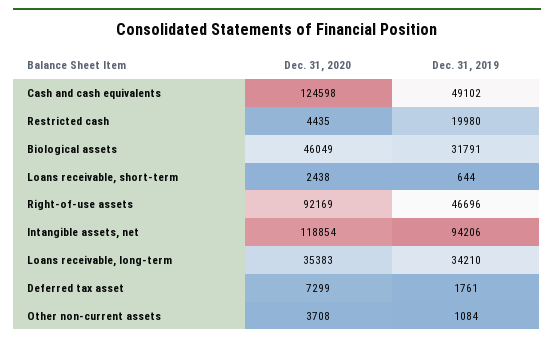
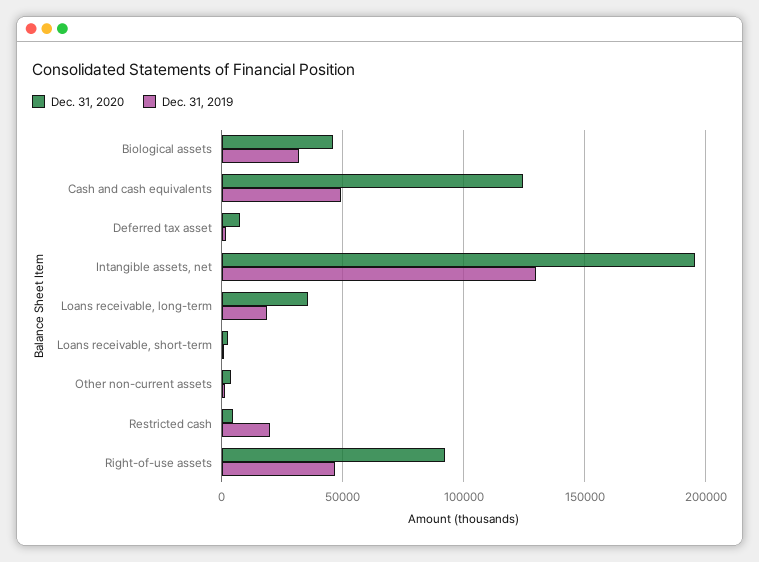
Dec. 31, 2020, Intangible assets, net: 118854 -> 195000
Dec. 31, 2019, Intangible assets, net: 94206 -> 130000
Dec. 31, 2019, Loans receivable, long-term: 34210 -> 20000

